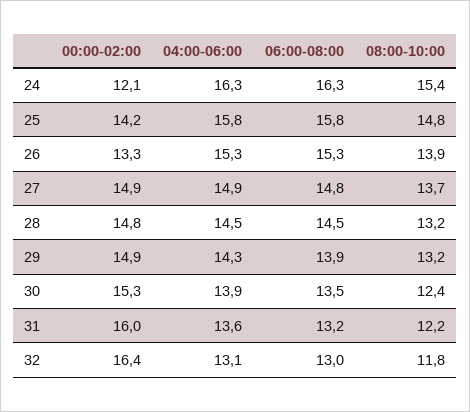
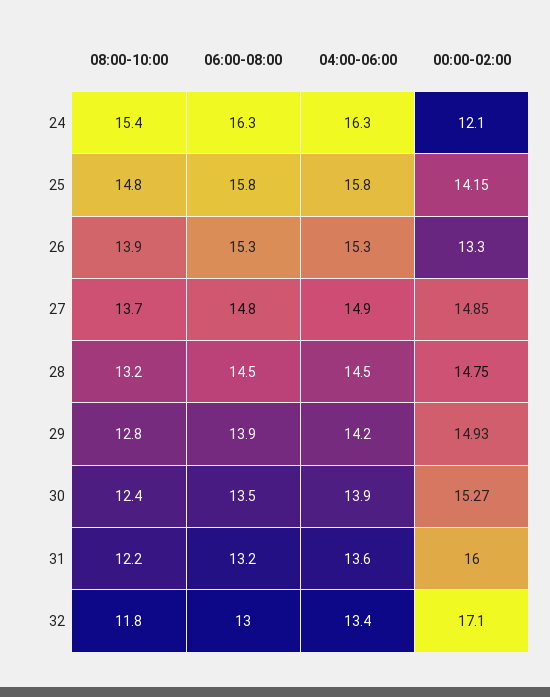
04:00-06:00, 29: 14.3 -> 14.2
08:00-10:00, 29: 13.2 -> 12.8
00:00-02:00, 32: 16.4 -> 17.1
04:00-06:00, 32: 13.1 -> 13.4

